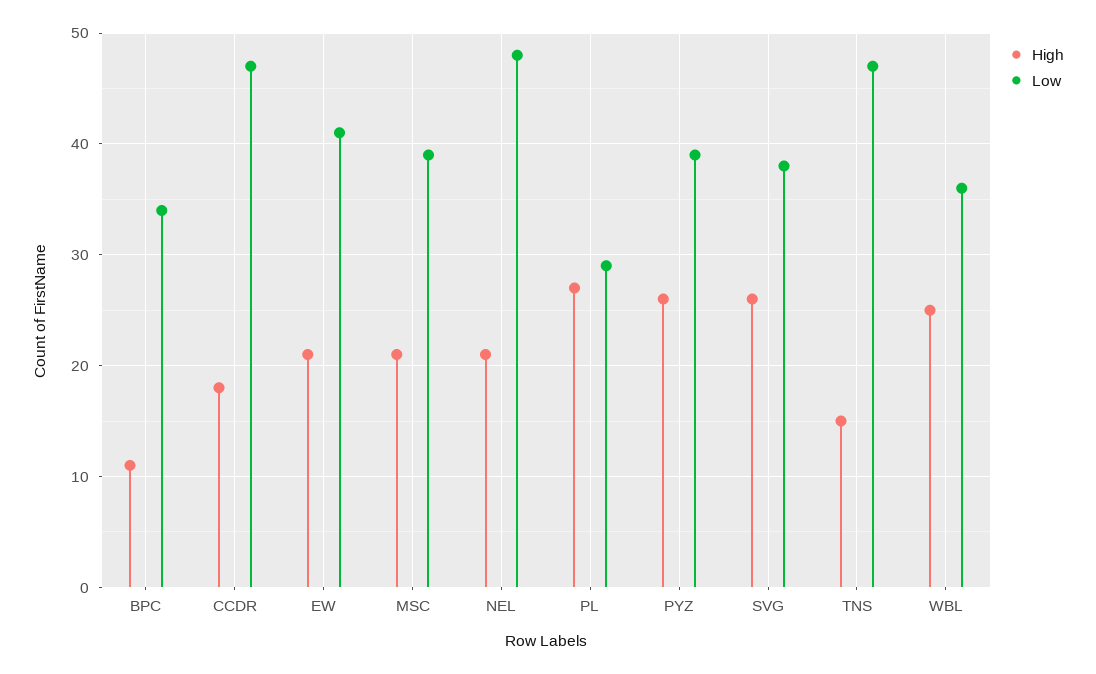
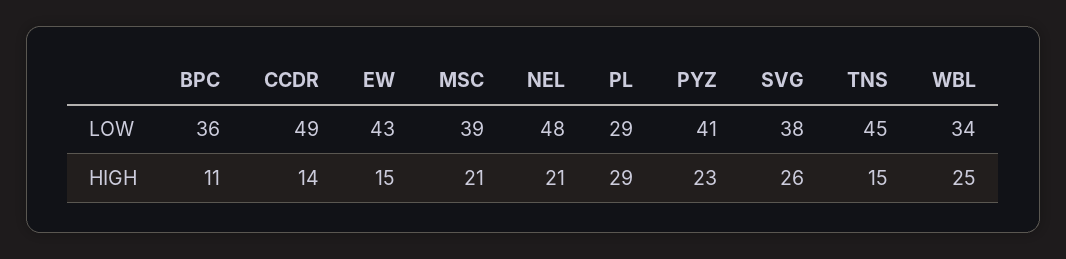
Low, BPC: 34 -> 36
High, CCDR: 18 -> 14
Low, CCDR: 47 -> 49
High, EW: 21 -> 15
Low, EW: 41 -> 43
High, PL: 27 -> 29
High, PYZ: 26 -> 23
Low, PYZ: 39 -> 41
Low, TNS: 47 -> 45
Low, WBL: 36 -> 34

